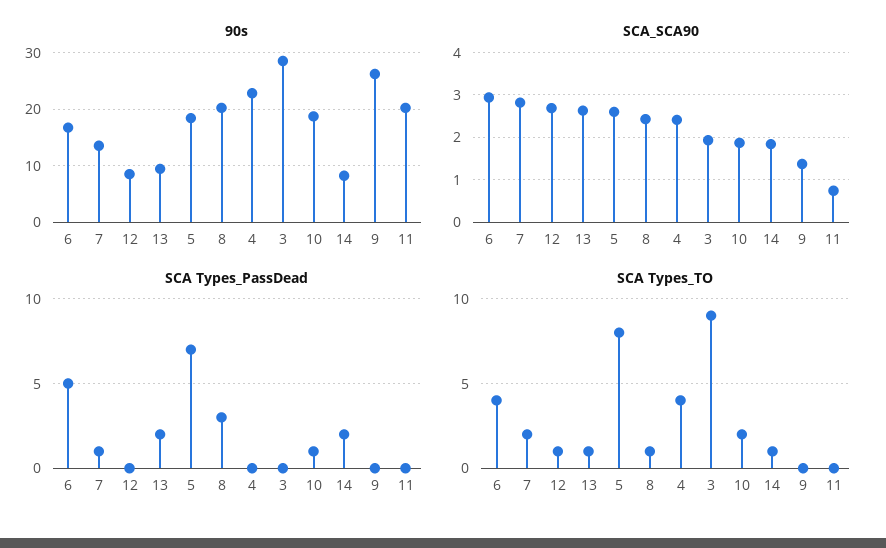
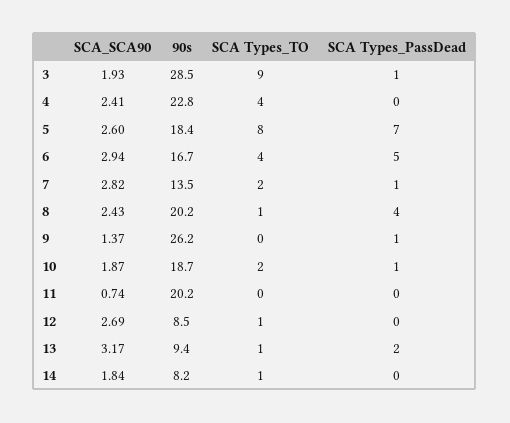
SCA_SCA90, 13: 2.6 -> 3.17
SCA Types_PassDead, 8: 3 -> 4
SCA Types_PassDead, 3: 0 -> 1
SCA Types_PassDead, 14: 2 -> 0
SCA Types_PassDead, 9: 0 -> 1

